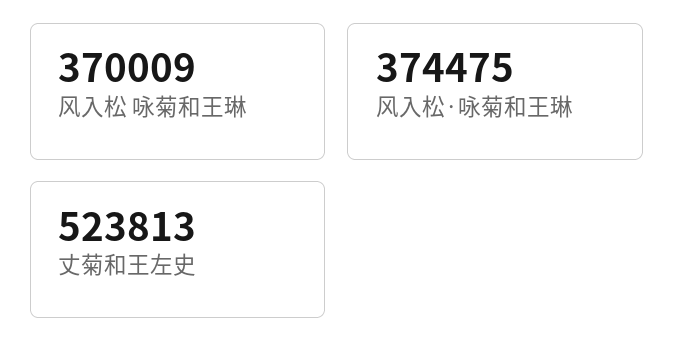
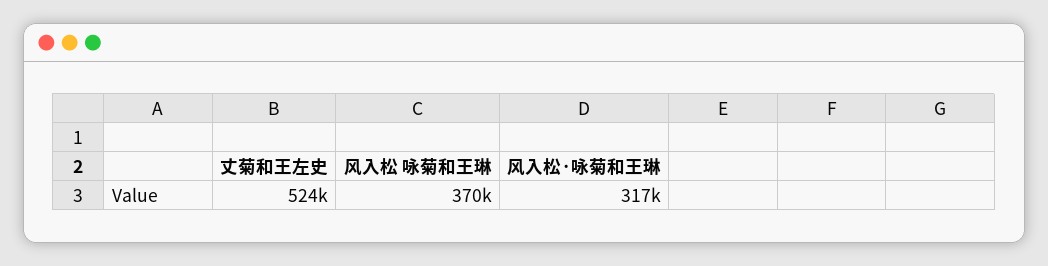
风入松·咏菊和王琳: 374475 -> 317000

